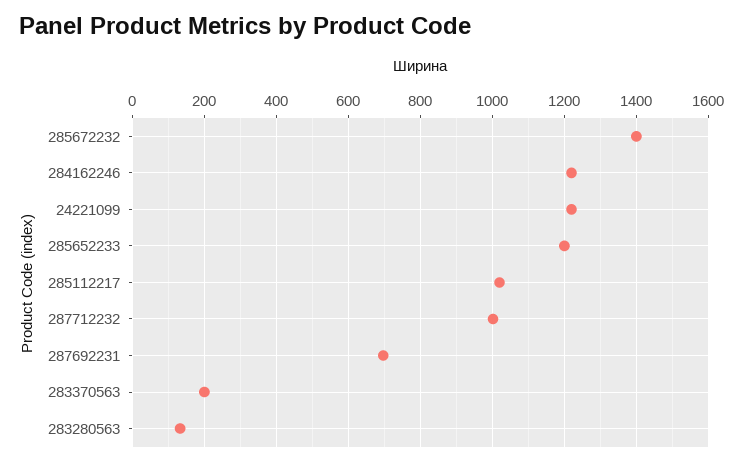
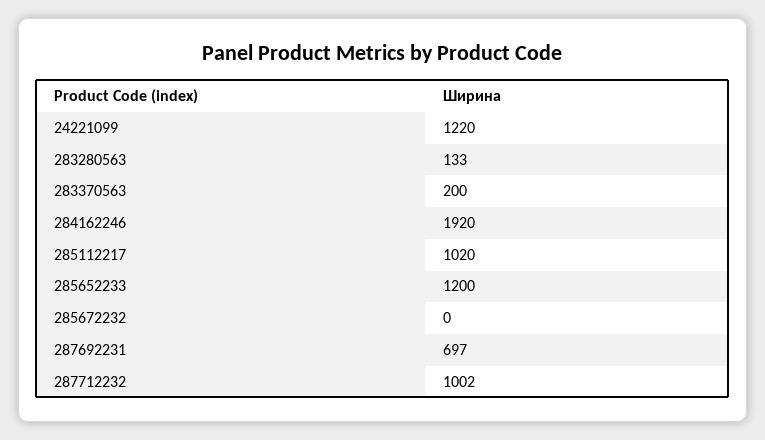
285672232: 1400 -> 0
284162246: 1220 -> 1920

